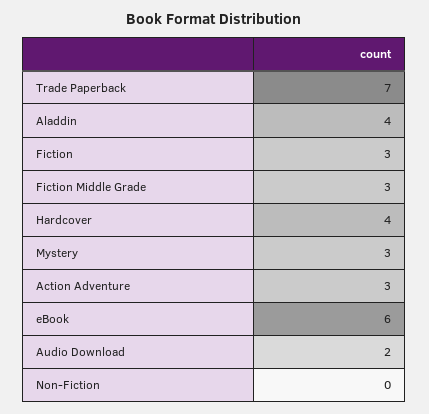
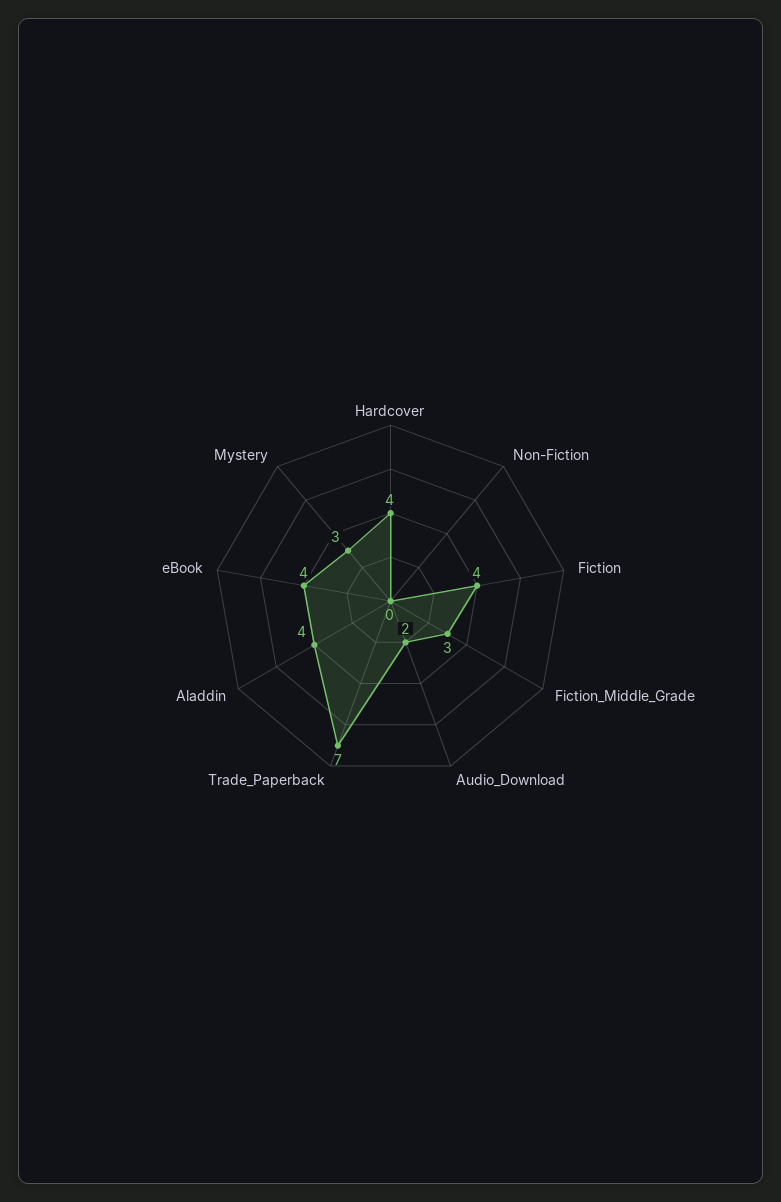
Fiction: 3 -> 4
Action Adventure: 3 -> none
eBook: 6 -> 4

